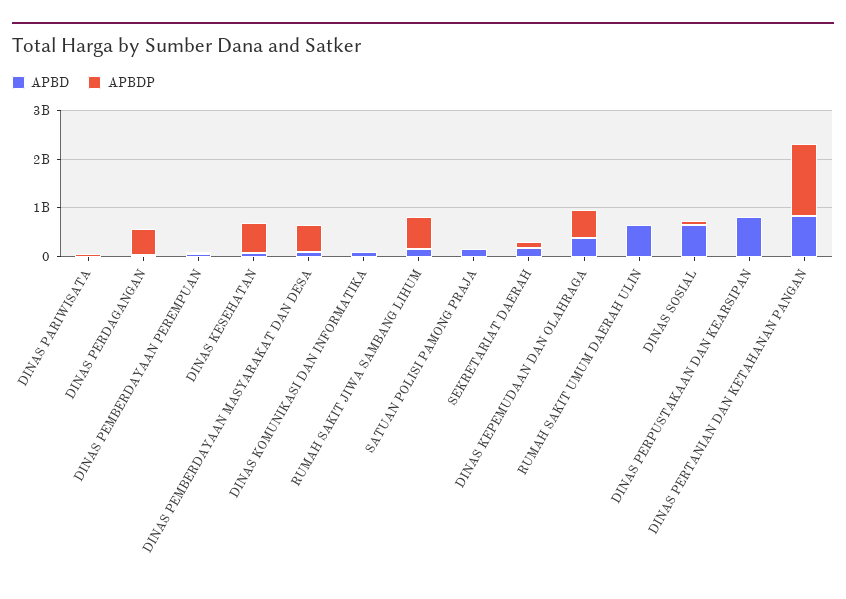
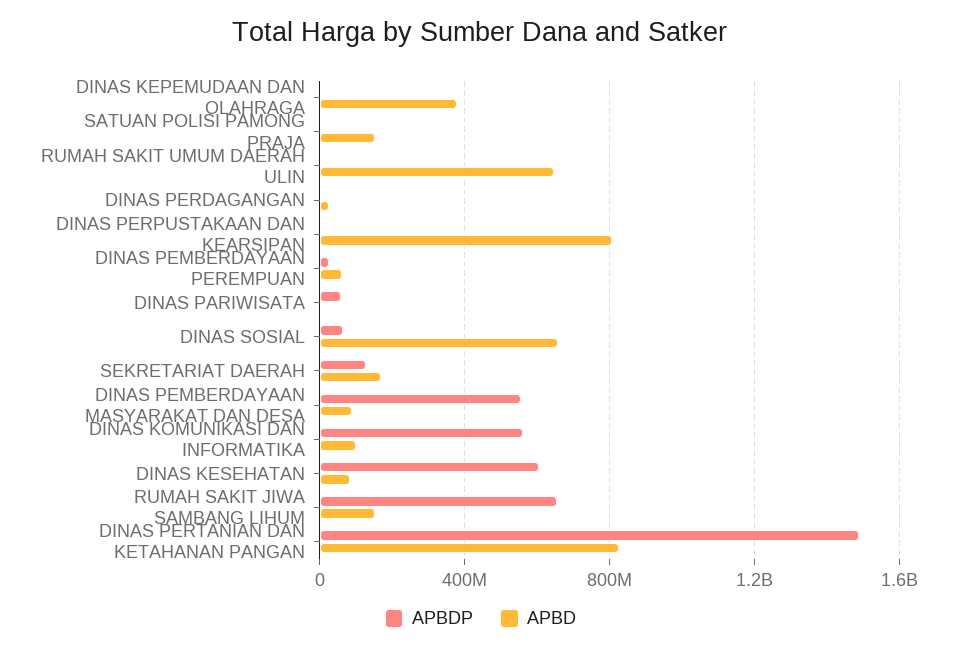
APBDP, DINAS PERDAGANGAN: 600000000 -> 0
APBDP, DINAS KOMUNIKASI DAN INFORMATIKA: 0 -> 550000000
APBDP, DINAS KEPEMUDAAN DAN OLAHRAGA: 600000000 -> 0

